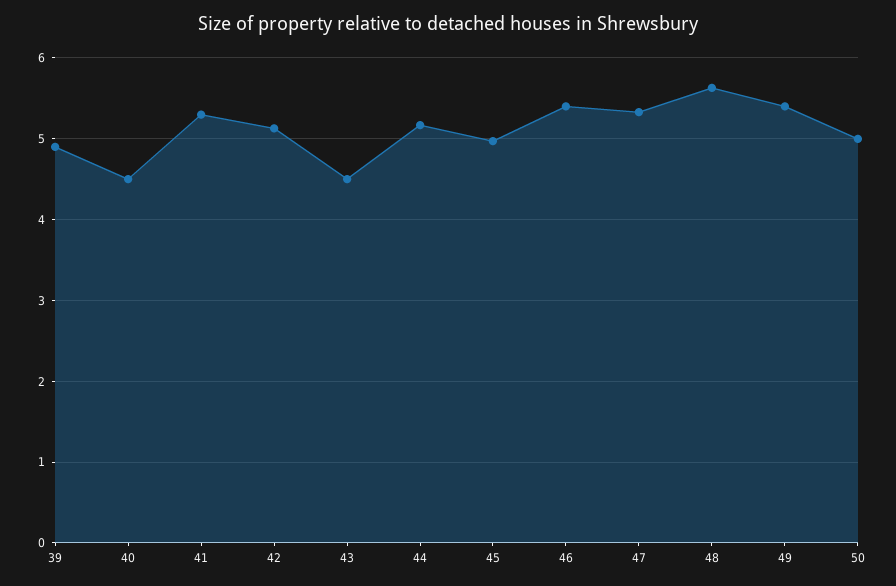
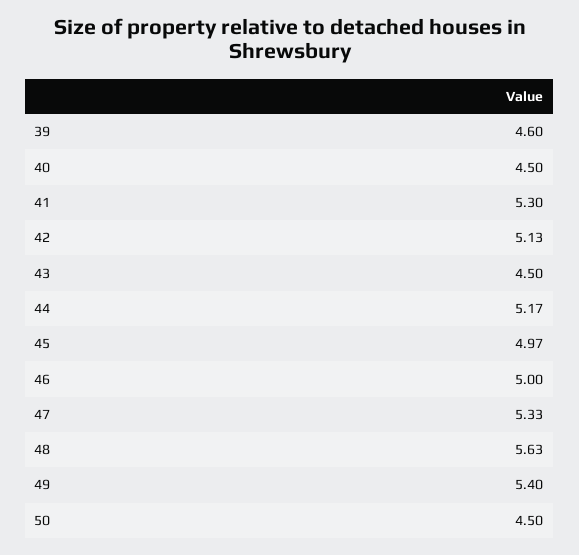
39: 4.9 -> 4.6
46: 5.4 -> 5
50: 5 -> 4.5

